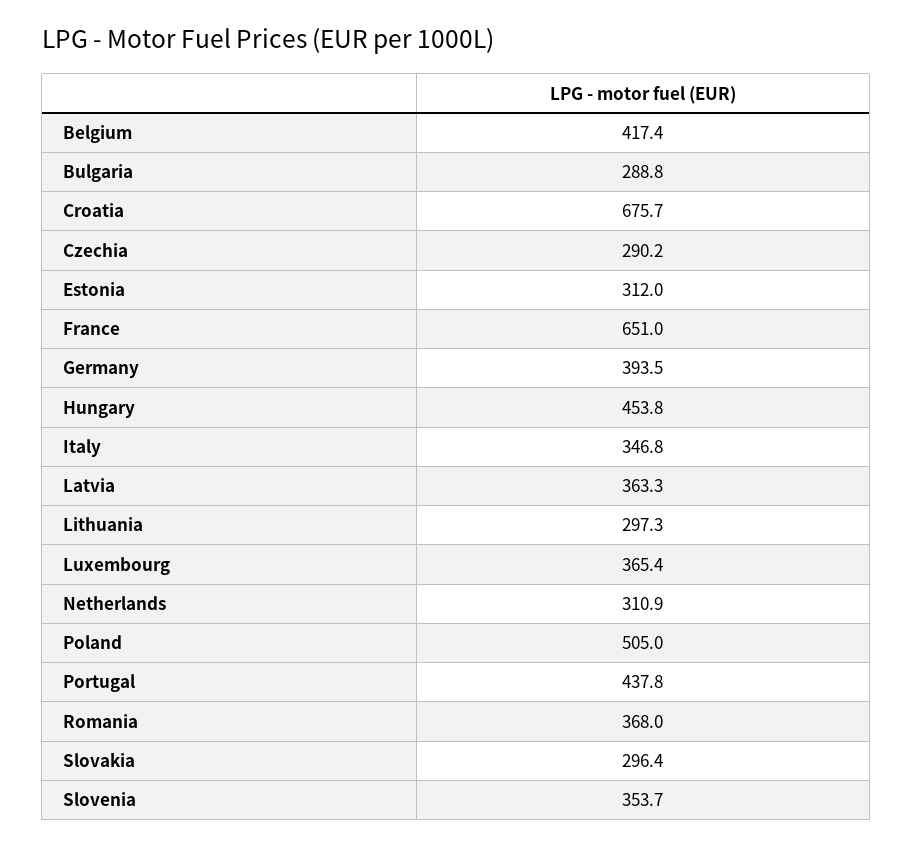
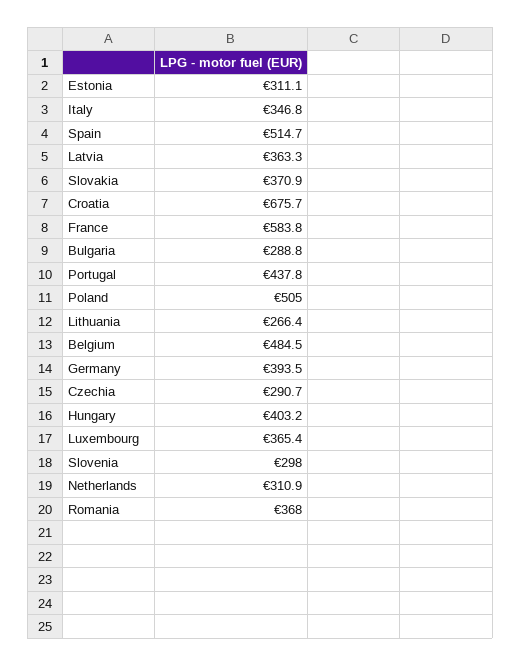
Belgium: 417.4 -> 484.5
Czechia: 290.2 -> 290.7
Estonia: 312 -> 311.1
France: 651 -> 583.8
Hungary: 453.8 -> 403.2
Lithuania: 297.3 -> 266.4
Slovakia: 296.4 -> 370.9
Slovenia: 353.7 -> 298
Spain: none -> 514.7

